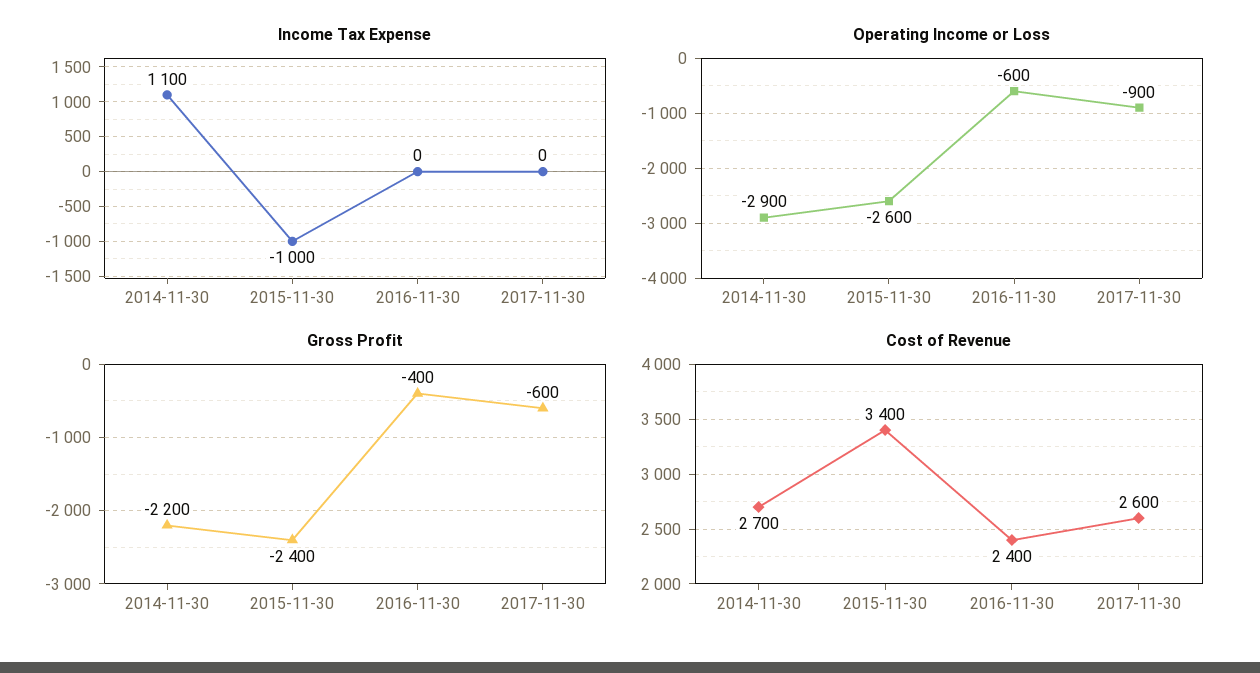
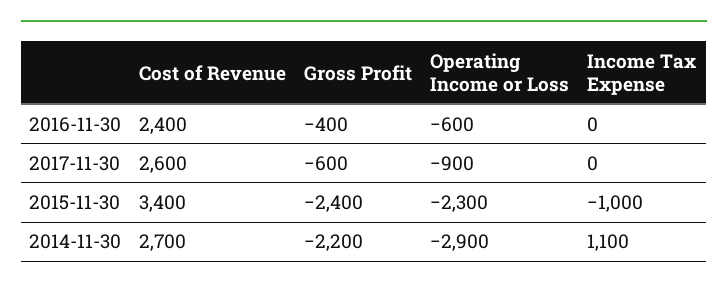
Operating Income or Loss, 2015-11-30: -2600 -> -2300

